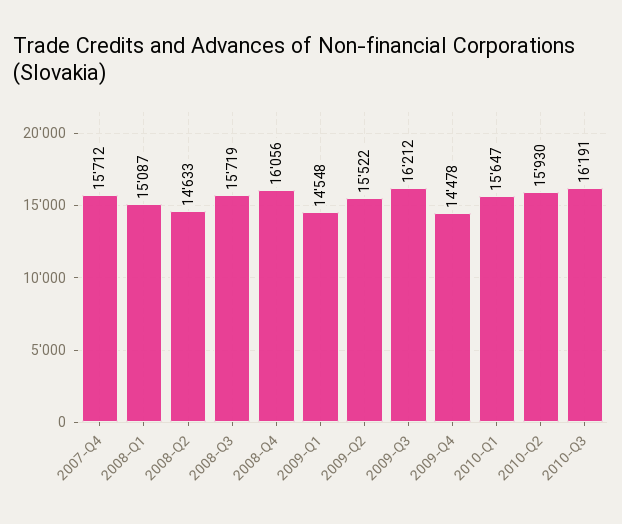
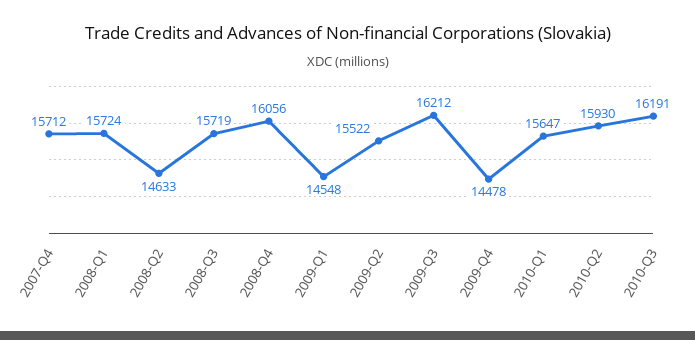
2008-Q1: 15087 -> 15724

